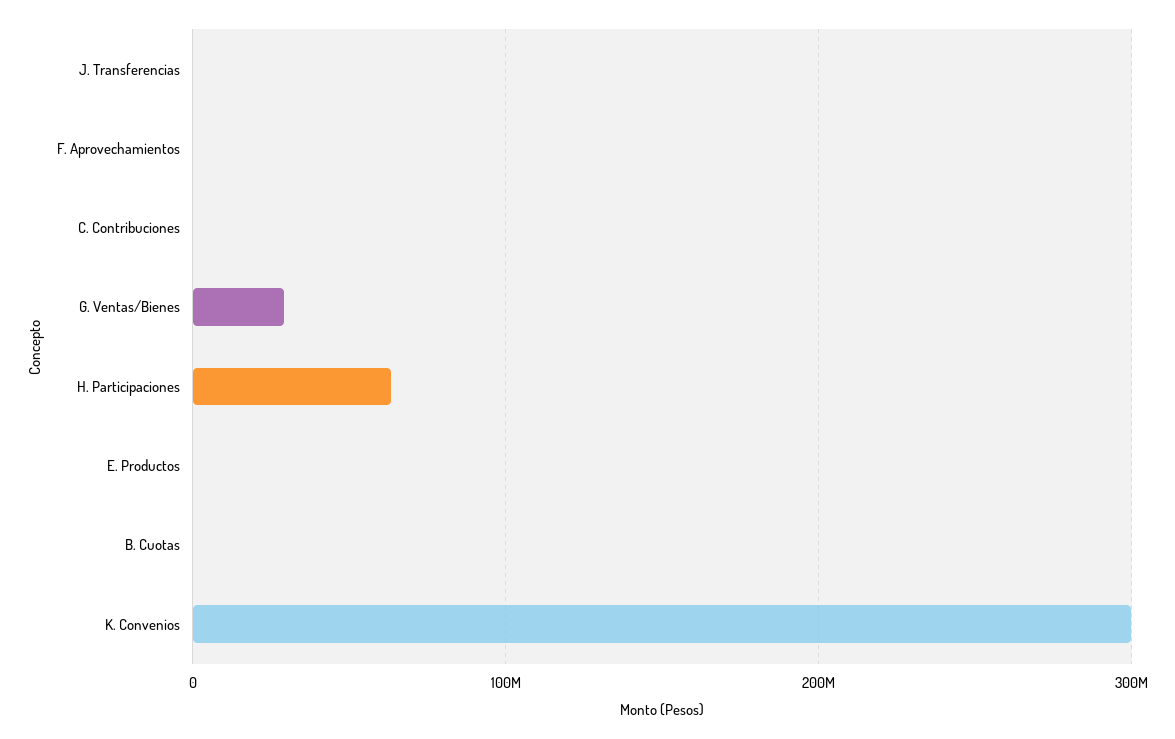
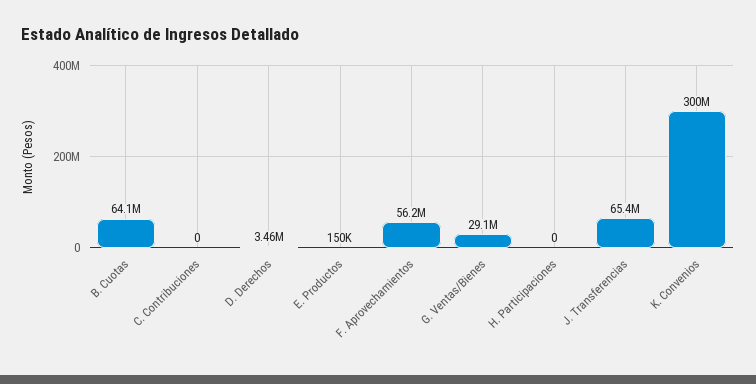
J. Transferencias: 0 -> 65400000
F. Aprovechamientos: 0 -> 56200000
H. Participaciones: 60000000 -> 0
B. Cuotas: 0 -> 64100000
D. Derechos: none -> 3460000

